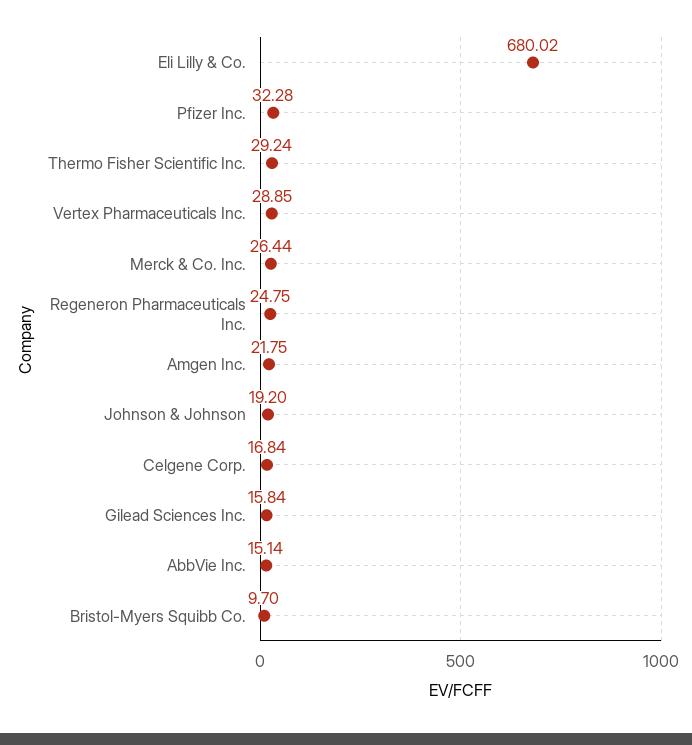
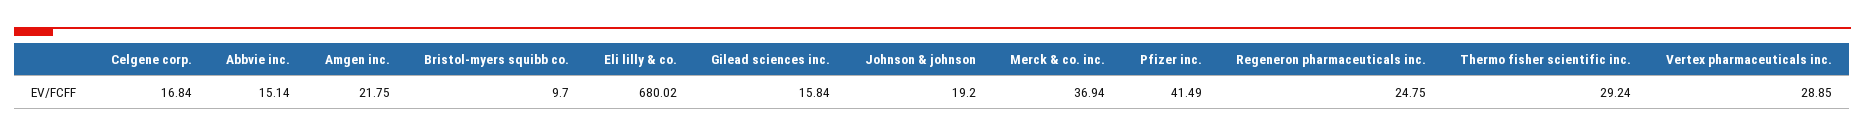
Pfizer Inc.: 32.28 -> 41.49
Merck & Co. Inc.: 26.44 -> 36.94

